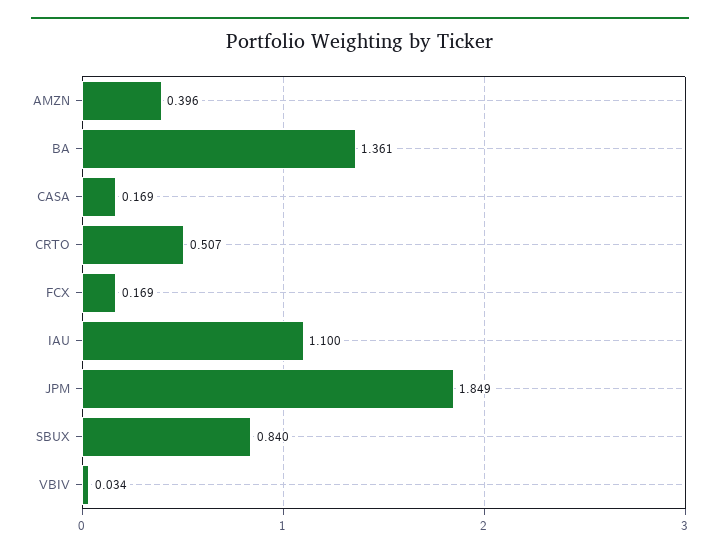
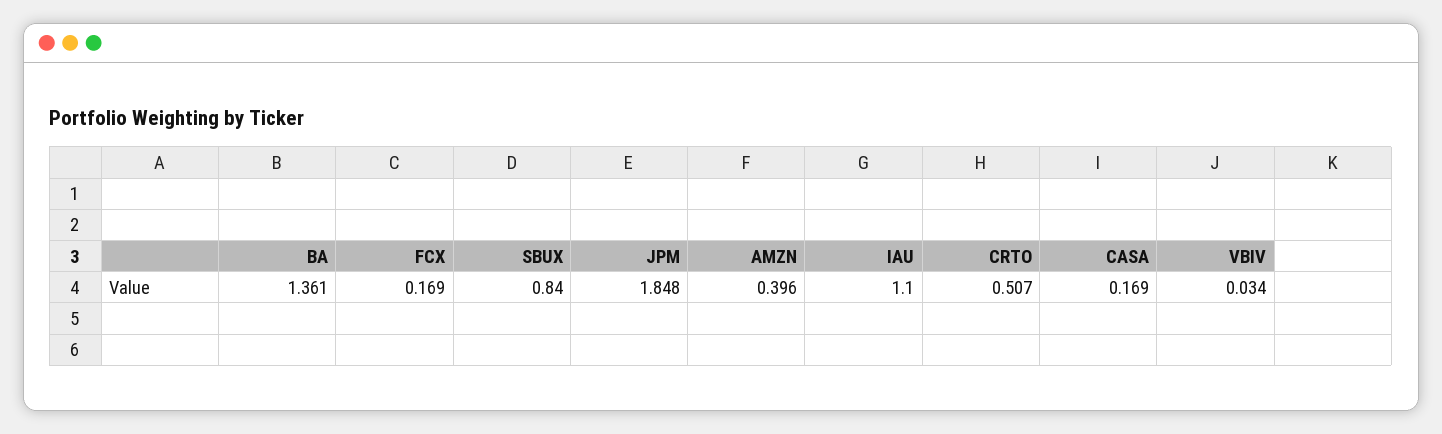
JPM: 1.849 -> 1.848

